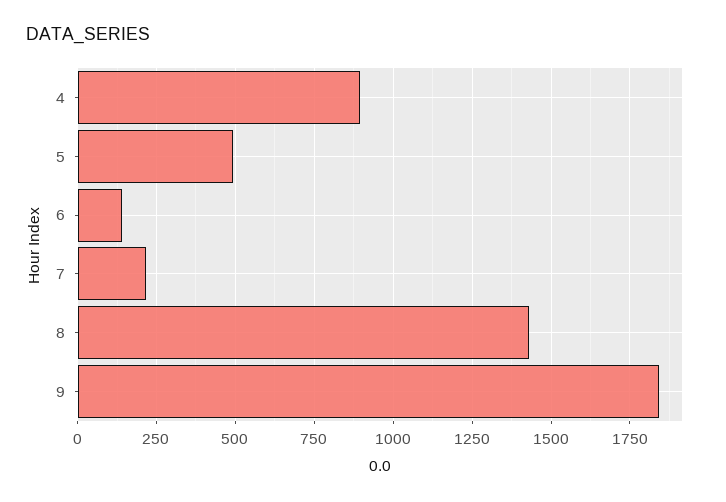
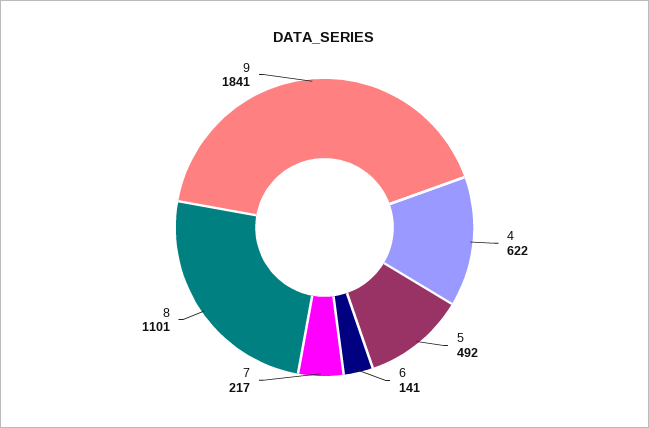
4: 900 -> 622
8: 1425 -> 1101

